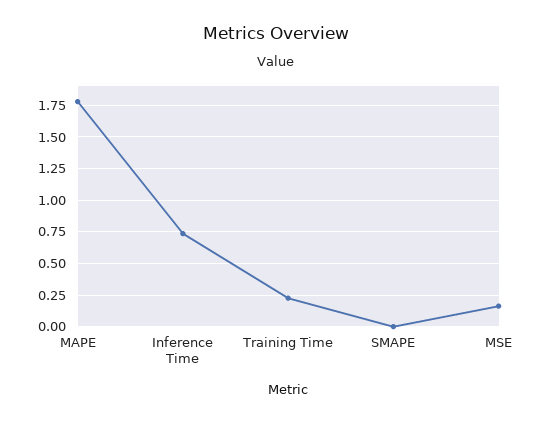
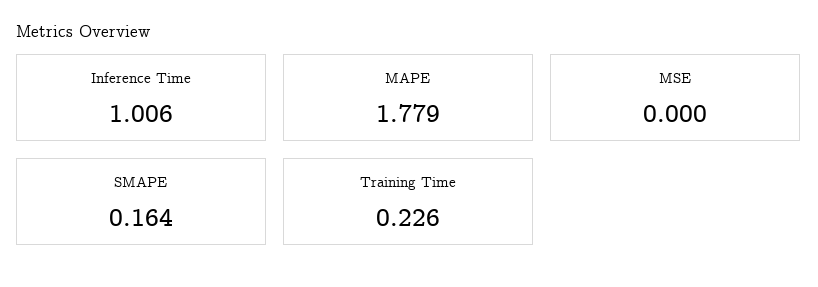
Inference Time: 0.75 -> 1.006
SMAPE: 0 -> 0.164
MSE: 0.15 -> 0

